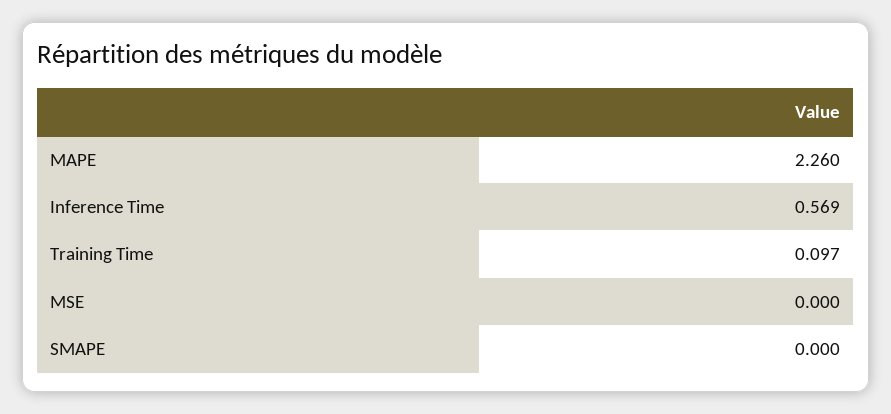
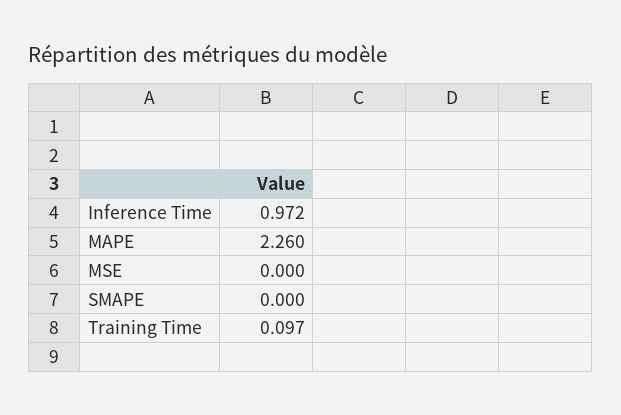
Inference Time: 0.569 -> 0.972

